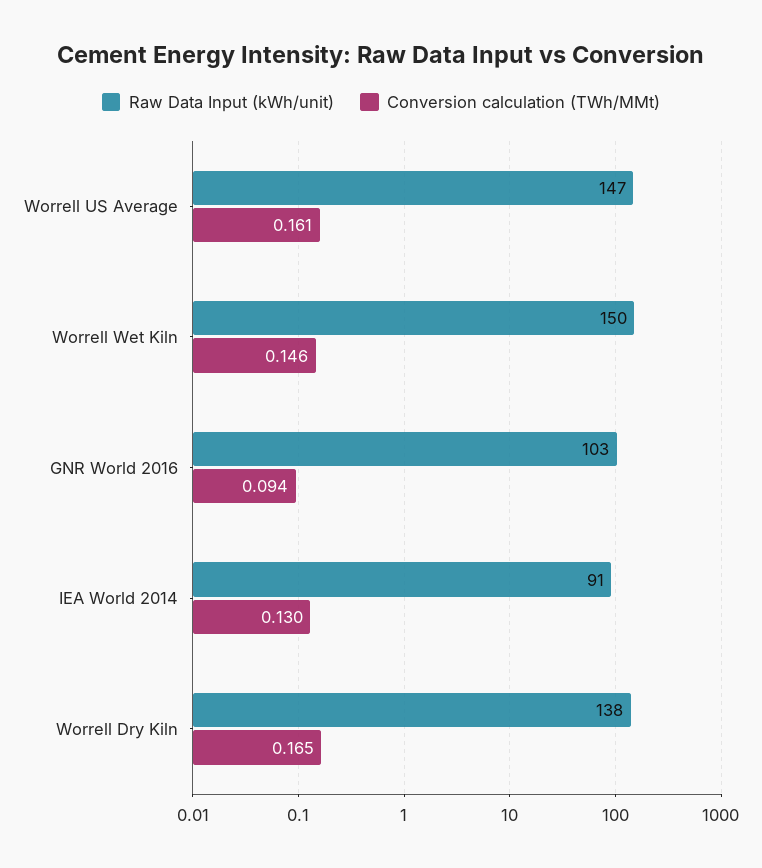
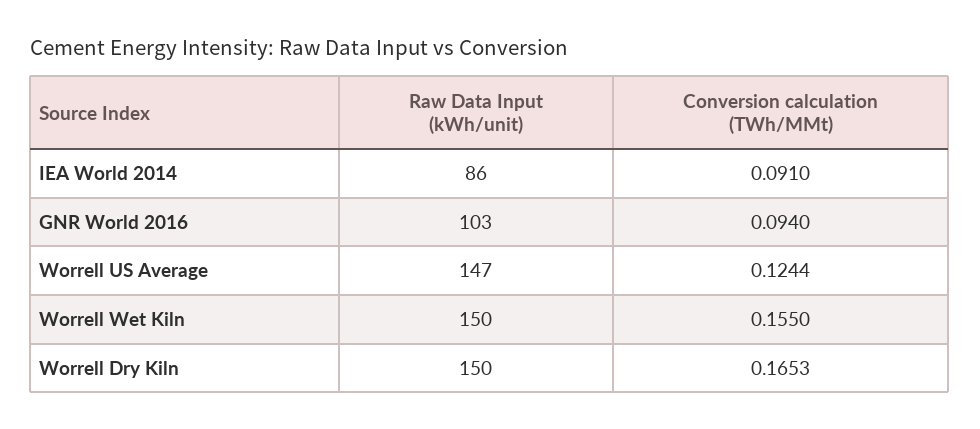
Conversion calculation (TWh/MMt), Worrell US Average: 0.161 -> 0.1244
Conversion calculation (TWh/MMt), Worrell Wet Kiln: 0.146 -> 0.155
Raw Data Input (kWh/unit), IEA World 2014: 91 -> 86
Conversion calculation (TWh/MMt), IEA World 2014: 0.13 -> 0.091
Raw Data Input (kWh/unit), Worrell Dry Kiln: 138 -> 150

